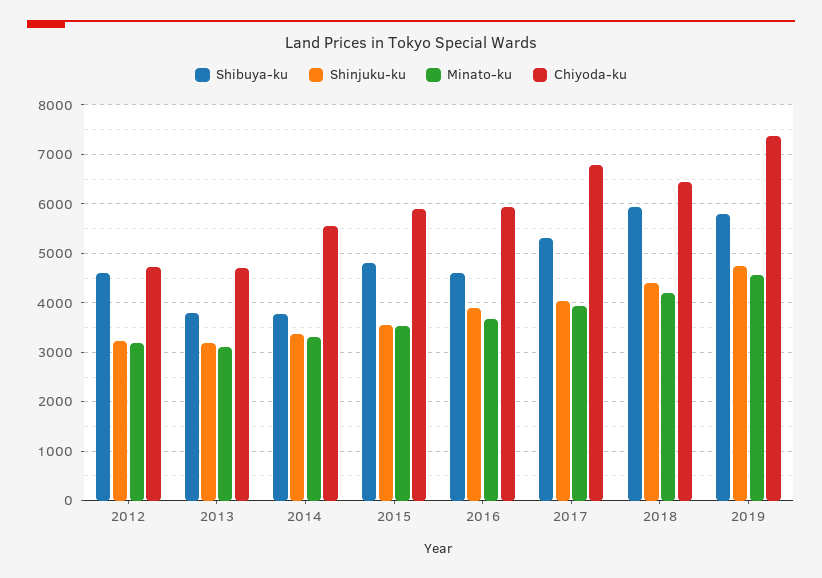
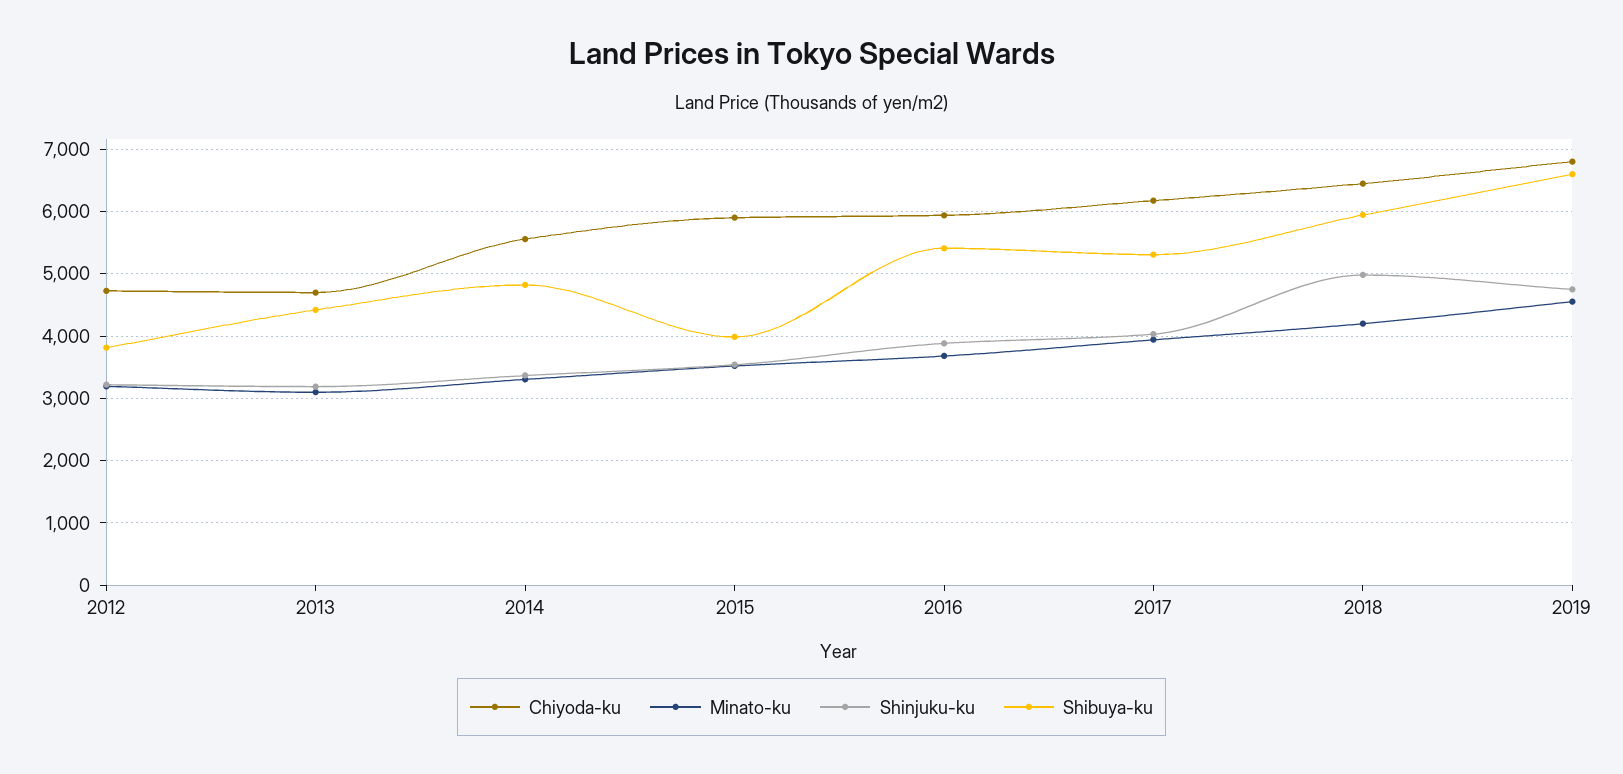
Shibuya-ku, 2012: 4600 -> 3800
Shibuya-ku, 2013: 3800 -> 4400
Shibuya-ku, 2014: 3800 -> 4800
Shibuya-ku, 2015: 4800 -> 4000
Shibuya-ku, 2016: 4600 -> 5400
Chiyoda-ku, 2017: 6800 -> 6200
Shinjuku-ku, 2018: 4400 -> 5000
Shibuya-ku, 2019: 5800 -> 6600
Chiyoda-ku, 2019: 7400 -> 6800

